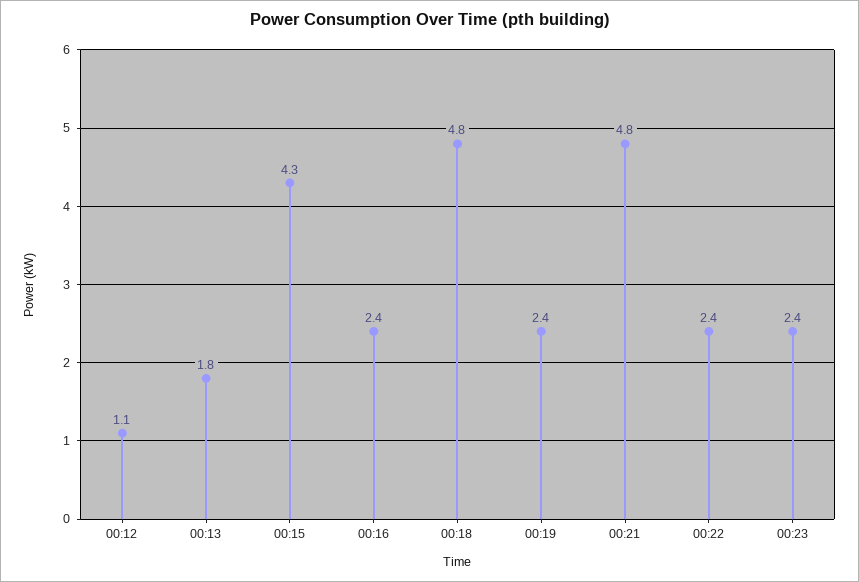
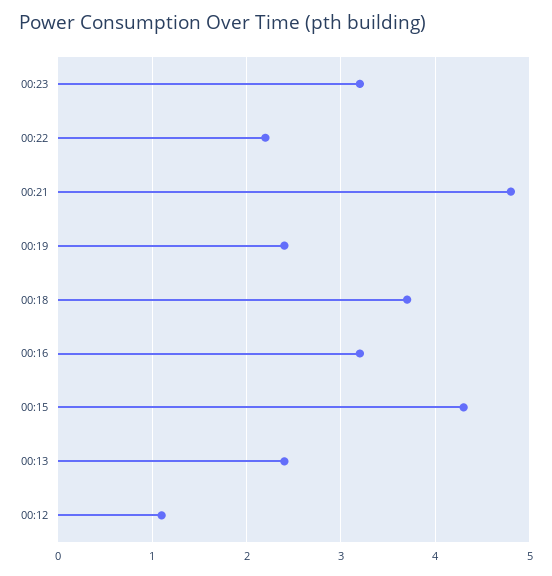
00:13: 1.8 -> 2.4
00:16: 2.4 -> 3.2
00:18: 4.8 -> 3.7
00:22: 2.4 -> 2.2
00:23: 2.4 -> 3.2

